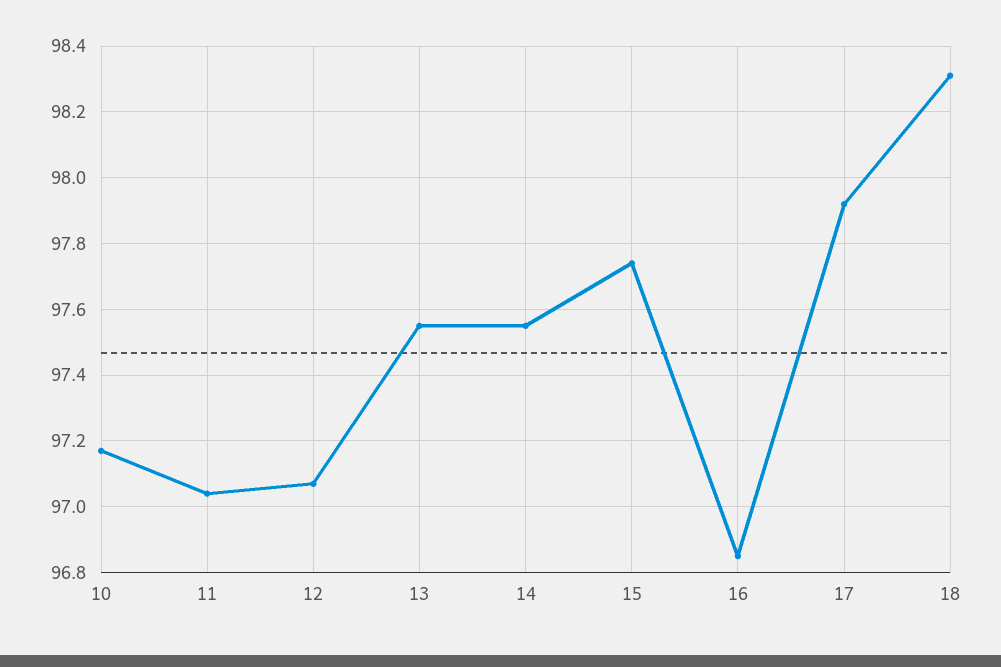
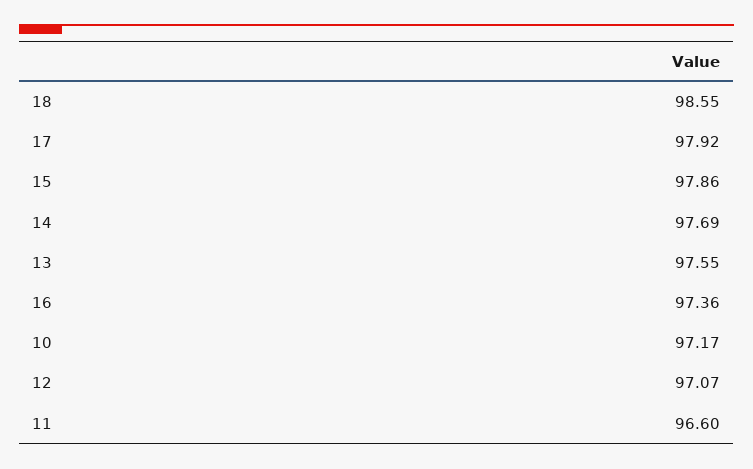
11: 97.05 -> 96.6
14: 97.55 -> 97.69
15: 97.75 -> 97.86
16: 96.85 -> 97.36
18: 98.3 -> 98.55

